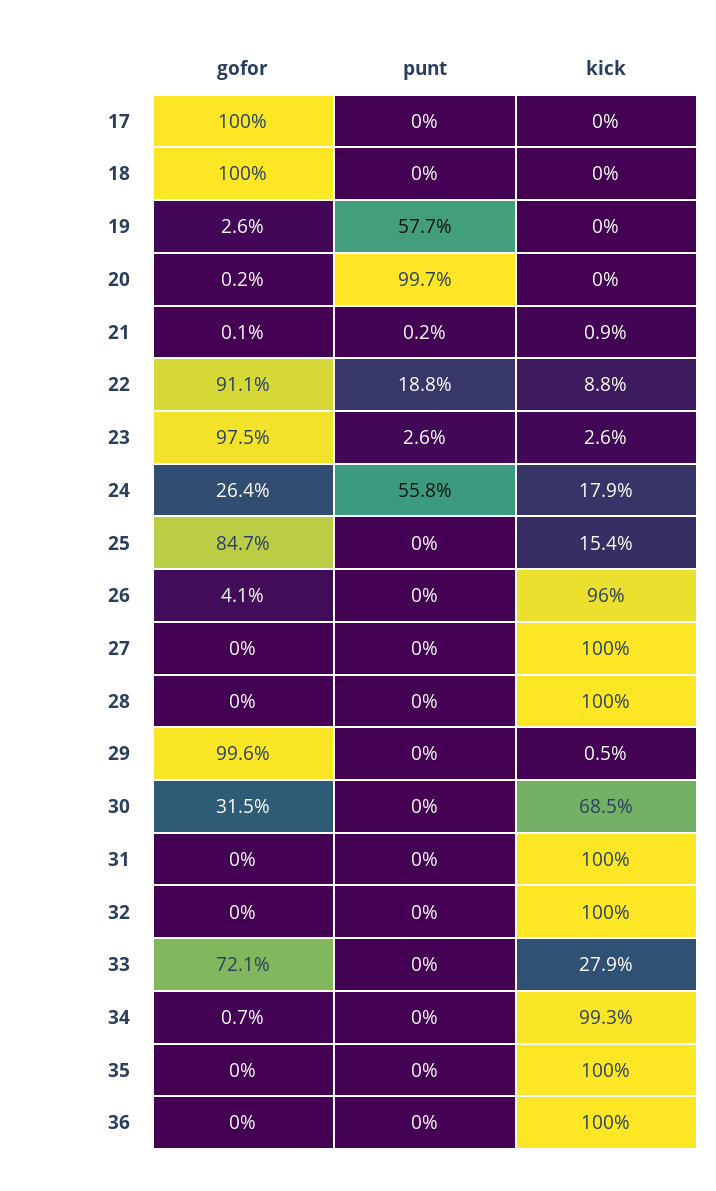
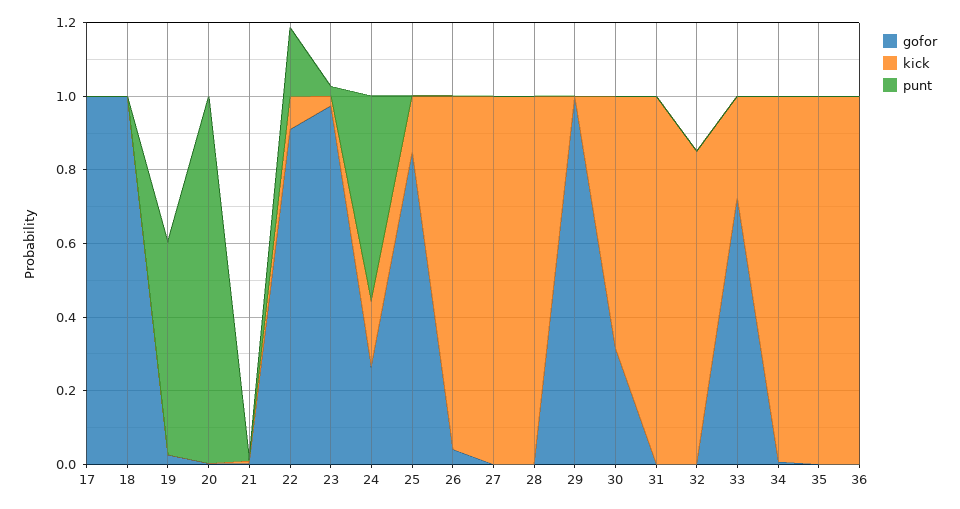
kick, 32: 1 -> 0.85

